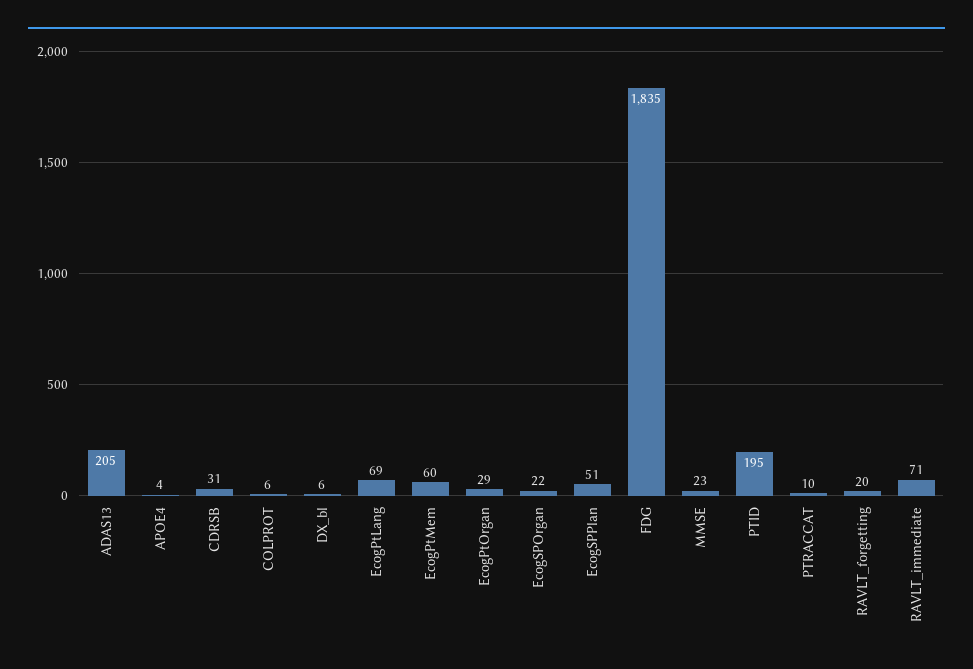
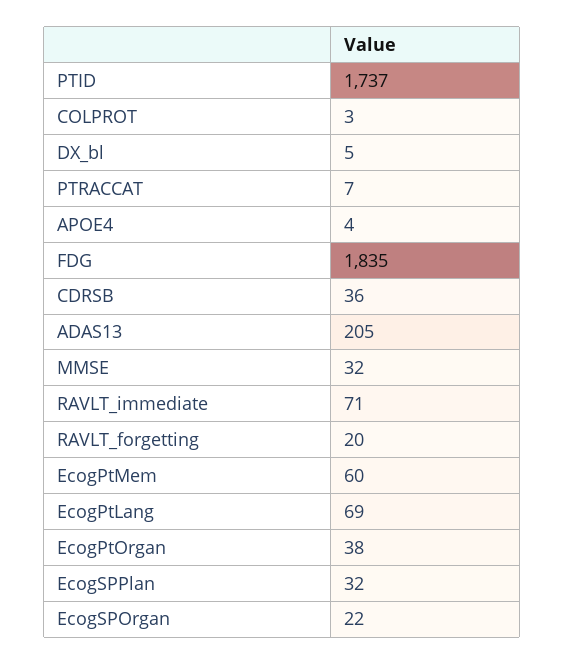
CDRSB: 31 -> 36
COLPROT: 6 -> 3
DX_bl: 6 -> 5
EcogPtOrgan: 29 -> 38
EcogSPPlan: 51 -> 32
MMSE: 23 -> 32
PTID: 195 -> 1737
PTRACCAT: 10 -> 7

